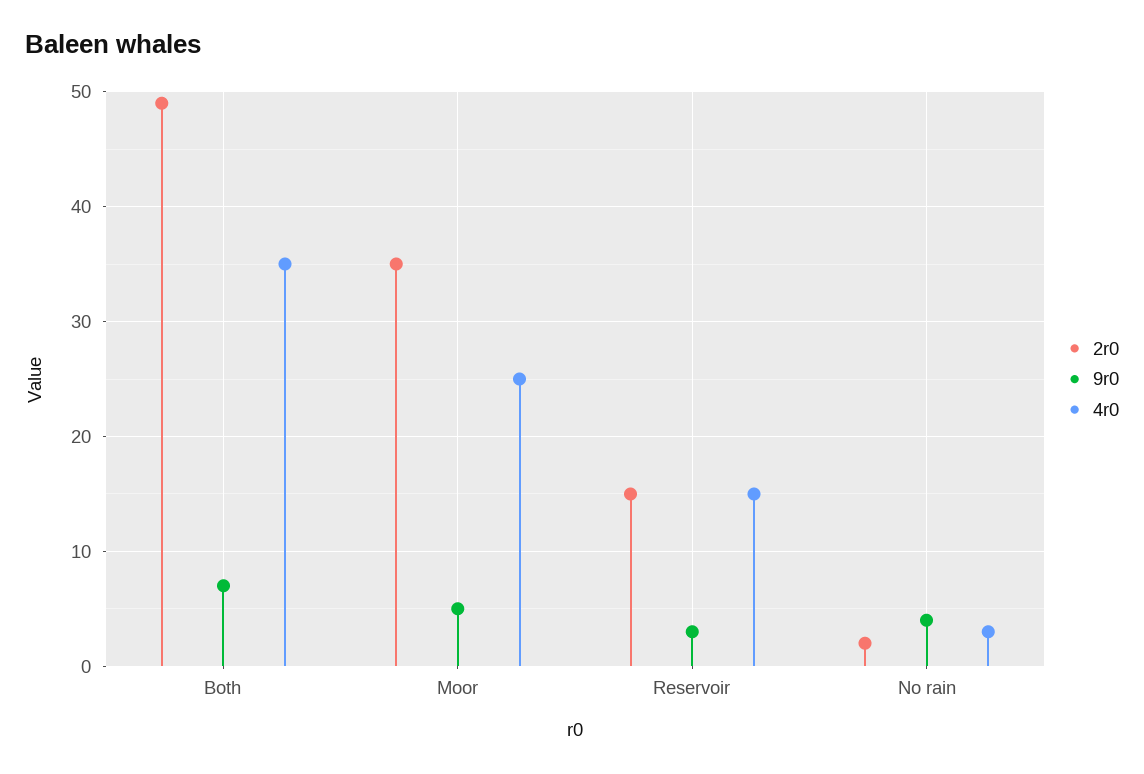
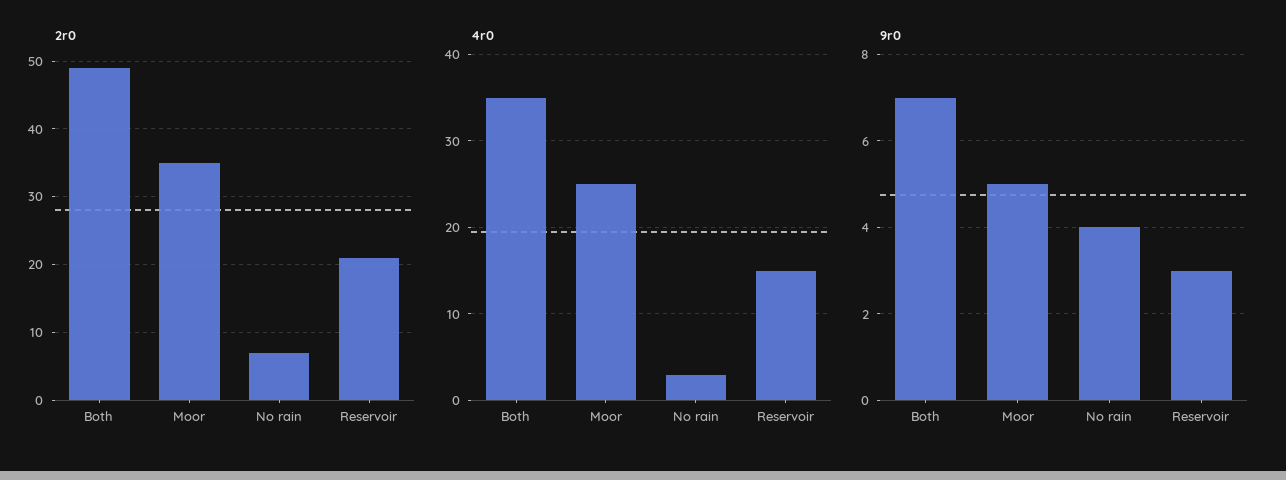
2r0, Reservoir: 15 -> 21
2r0, No rain: 2 -> 7

